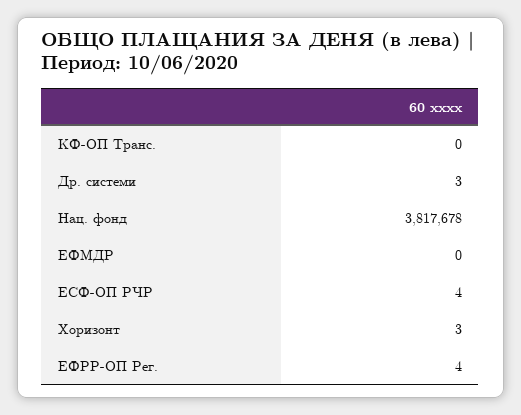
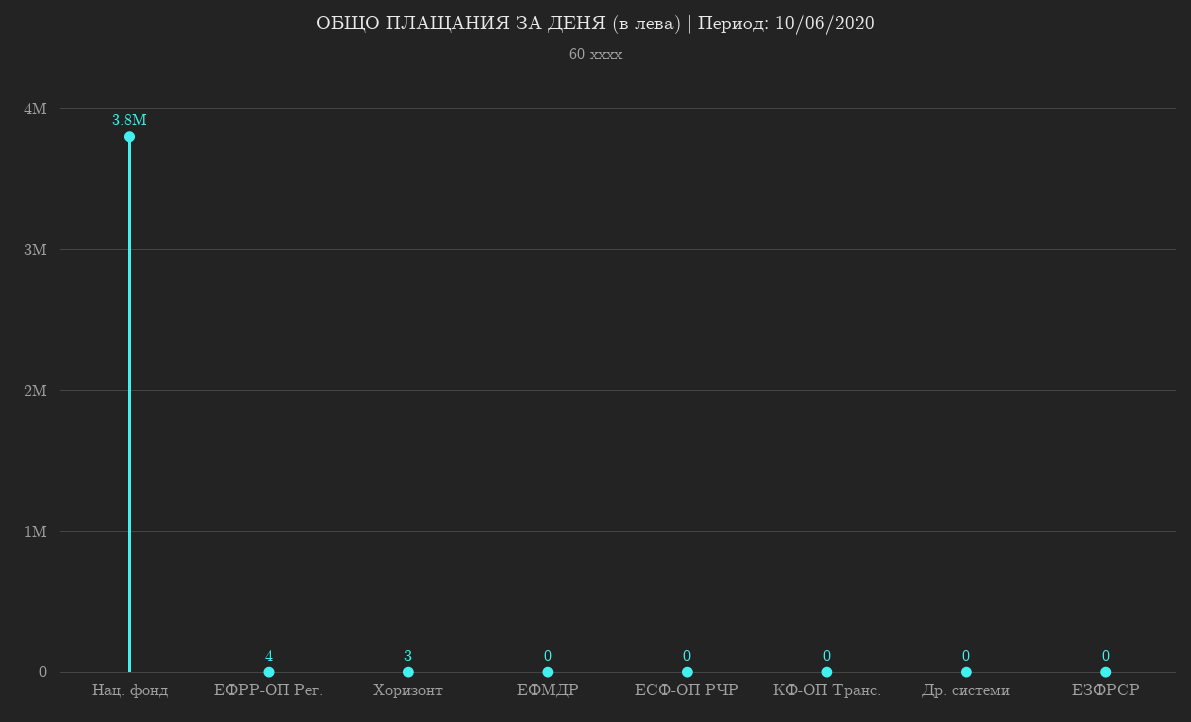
Др. системи: 3 -> 0
ЕСФ-ОП РЧР: 4 -> 0
ЕЗФРСР: none -> 0

